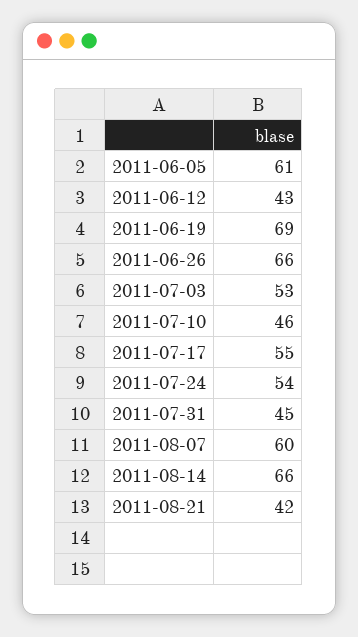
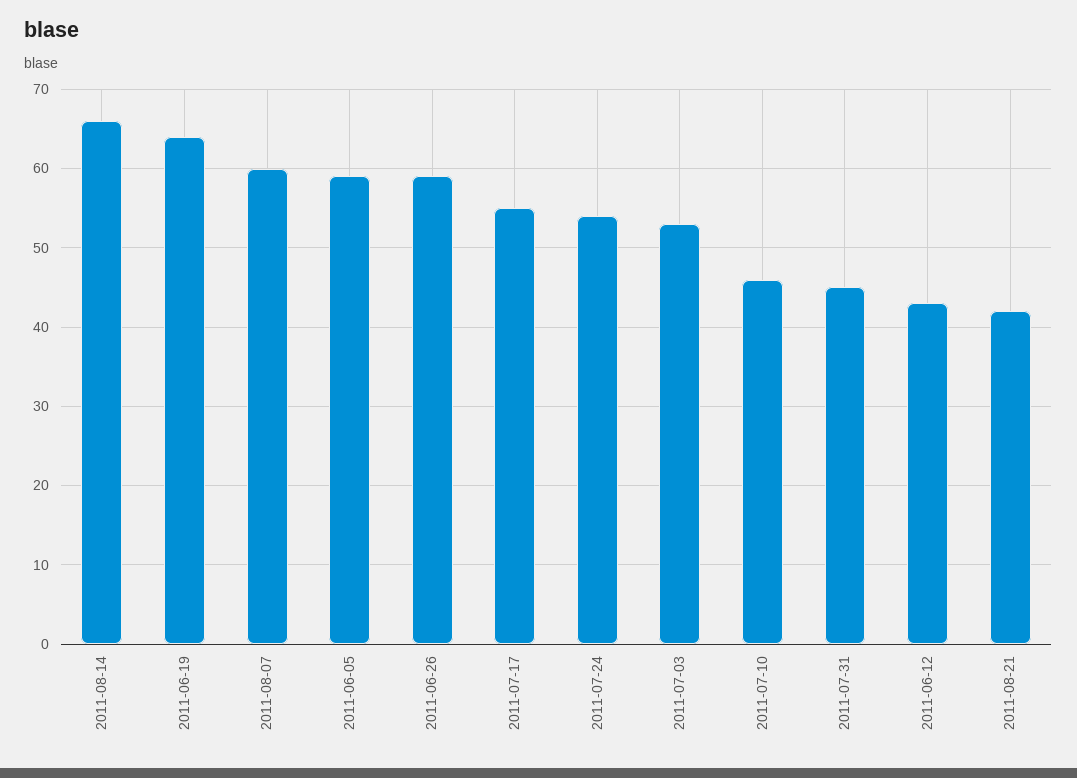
2011-06-05: 61 -> 59
2011-06-19: 69 -> 64
2011-06-26: 66 -> 59

